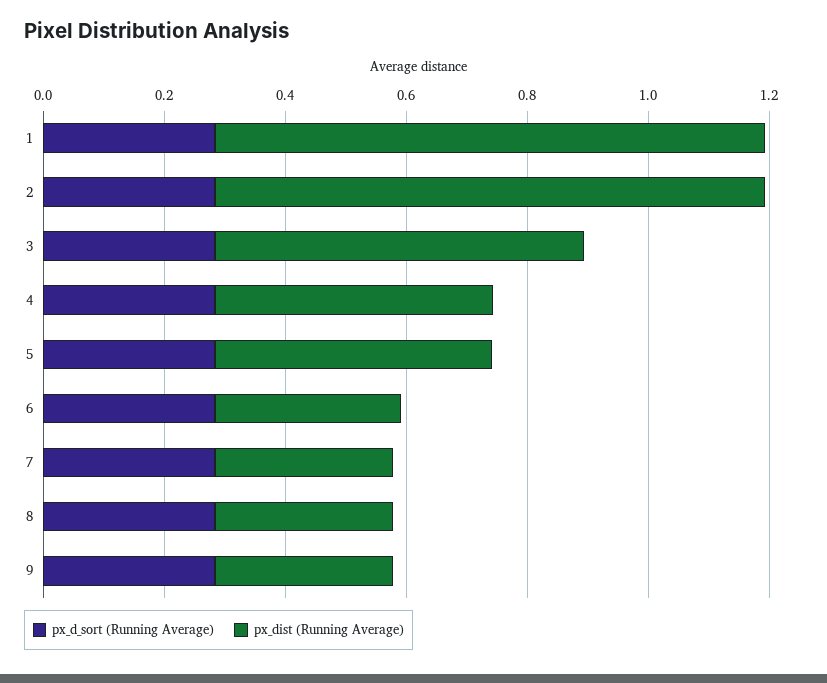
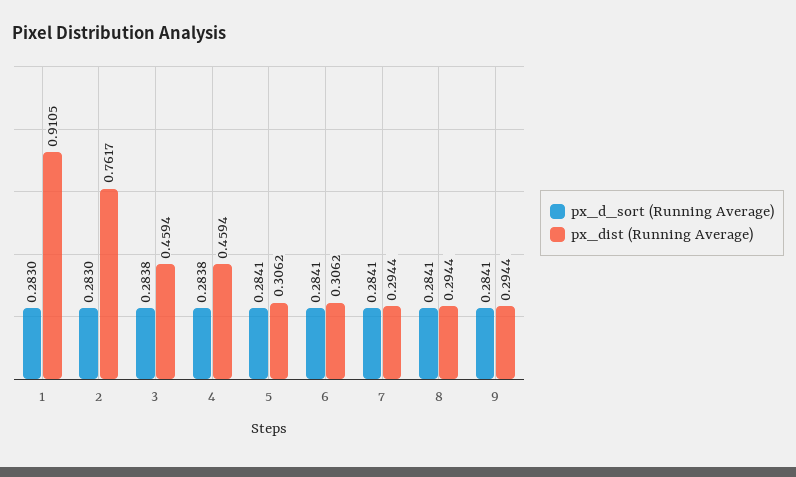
px_dist (Running Average), 2: 0.9 -> 0.7617
px_dist (Running Average), 3: 0.6 -> 0.4594
px_dist (Running Average), 5: 0.45 -> 0.3062

